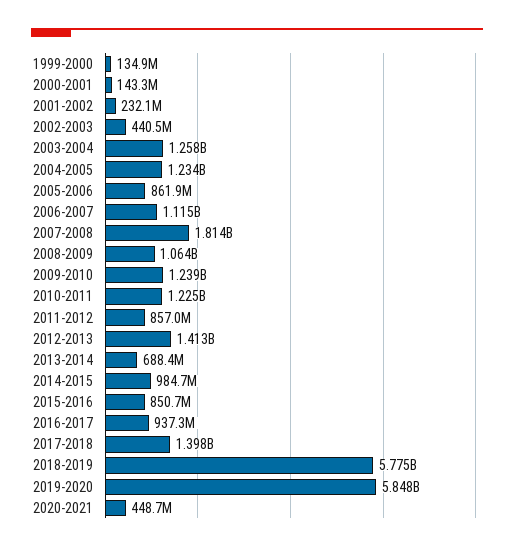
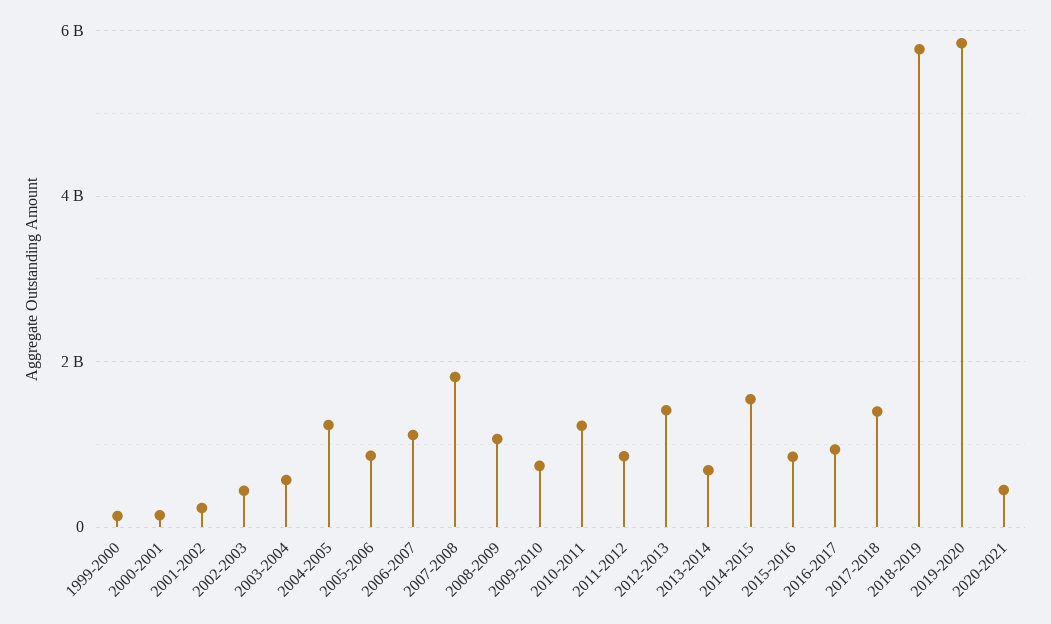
2003-2004: 1258000000 -> 600000000
2009-2010: 1239000000 -> 800000000
2014-2015: 984700000 -> 1600000000

